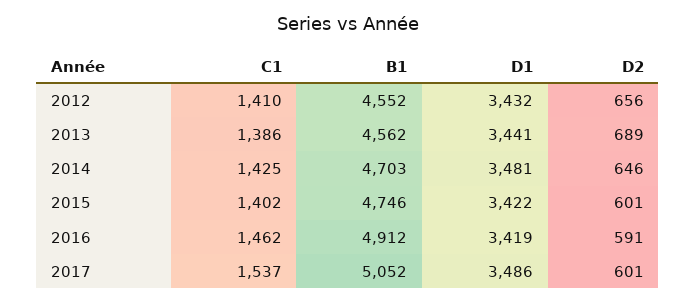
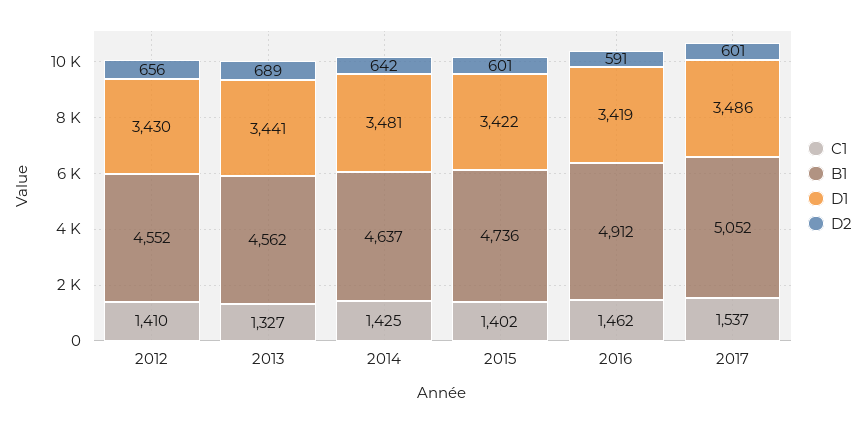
D1, 2012: 3432 -> 3430
C1, 2013: 1386 -> 1327
B1, 2014: 4703 -> 4637
D2, 2014: 646 -> 642
B1, 2015: 4746 -> 4736

